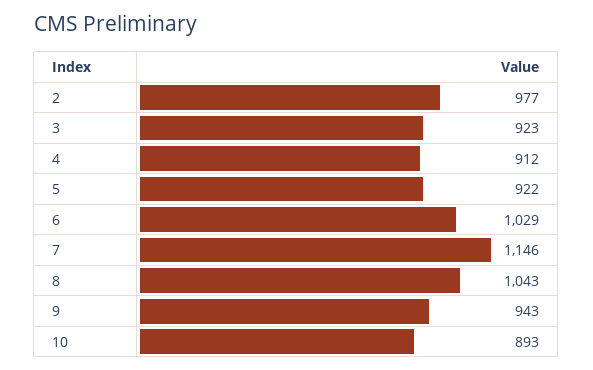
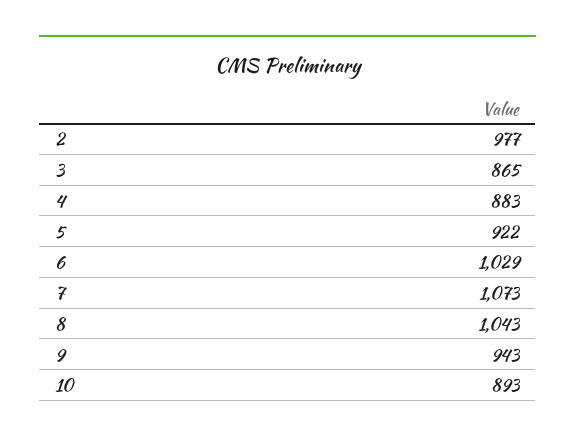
3: 923 -> 865
4: 912 -> 883
7: 1146 -> 1073

